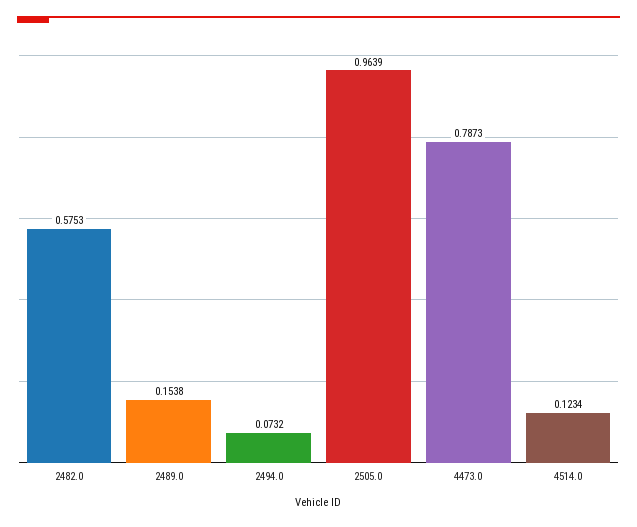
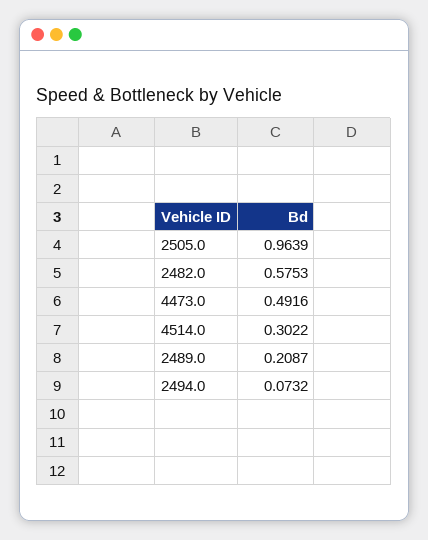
2489.0: 0.1538 -> 0.2087
4473.0: 0.7873 -> 0.4916
4514.0: 0.1234 -> 0.3022

